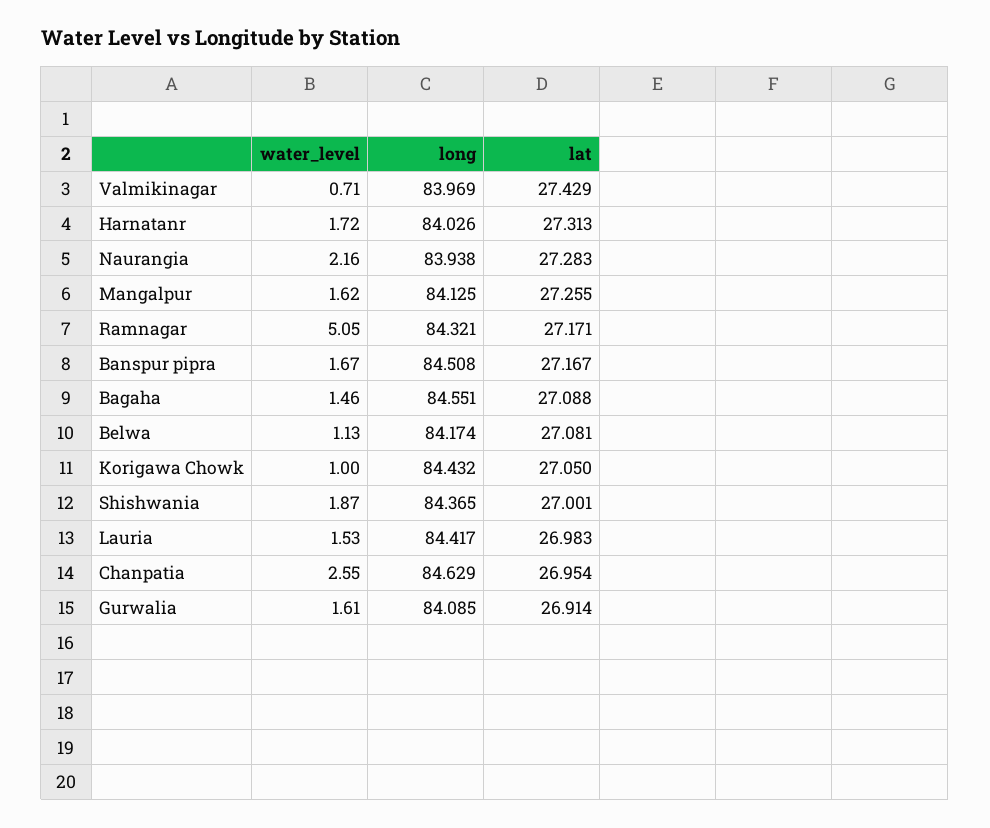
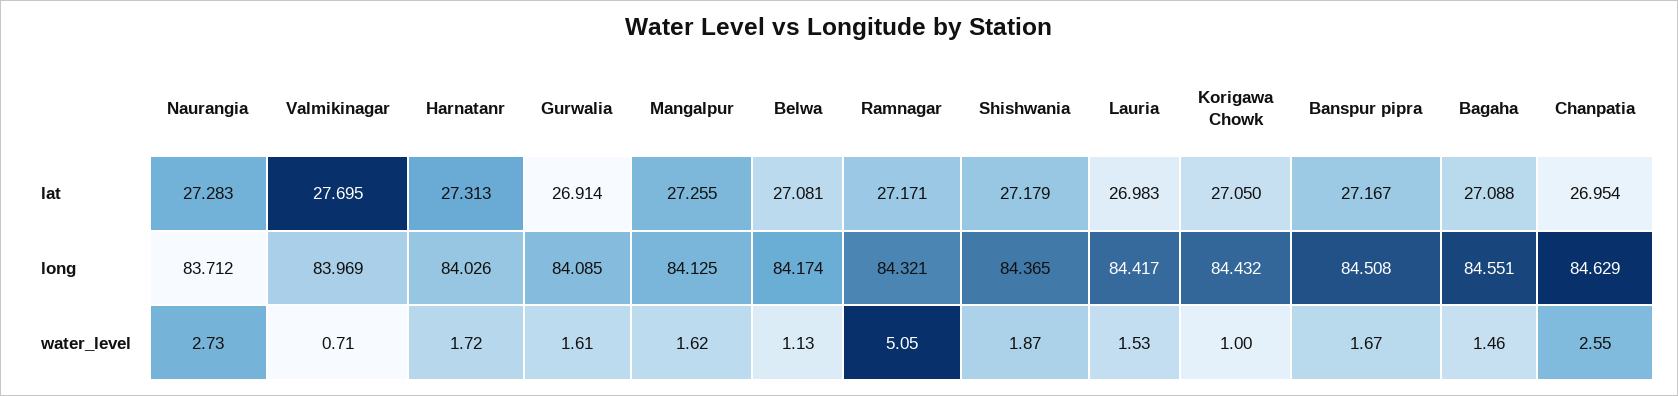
lat, Valmikinagar: 27.429 -> 27.695
water_level, Naurangia: 2.16 -> 2.73
long, Naurangia: 83.938 -> 83.712
lat, Shishwania: 27.001 -> 27.179

